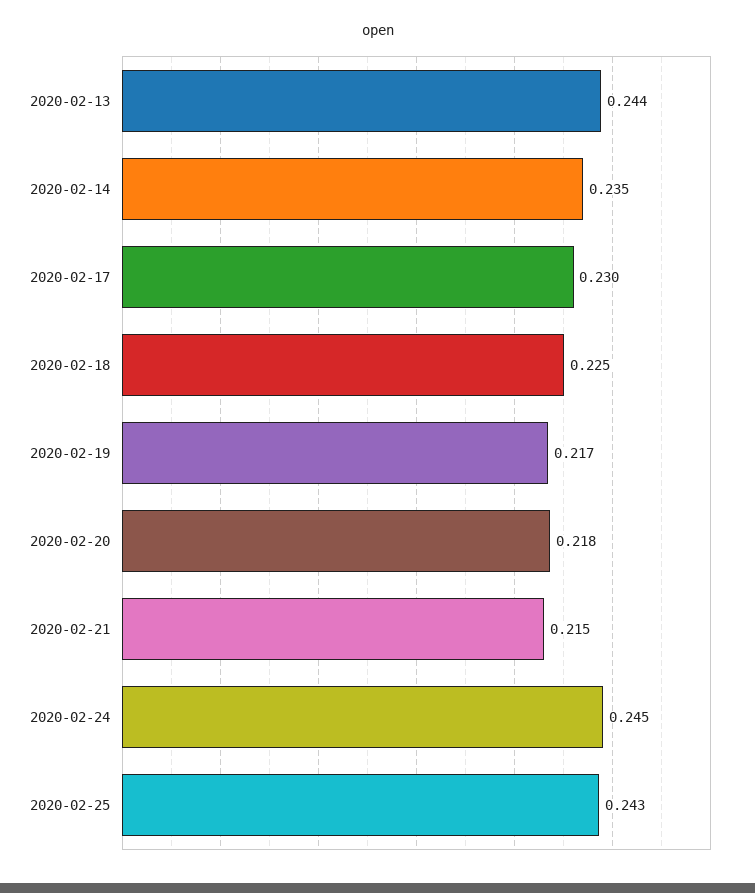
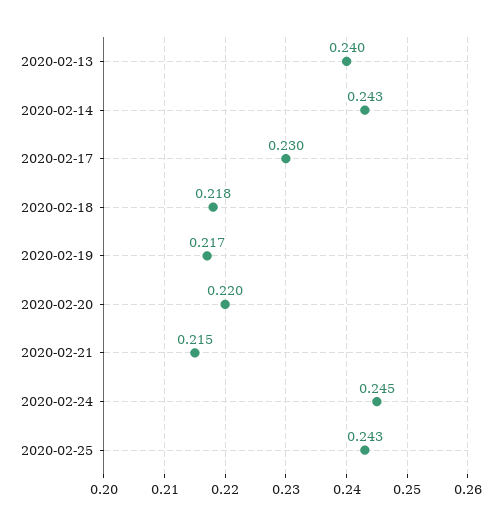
2020-02-13: 0.244 -> 0.24
2020-02-14: 0.235 -> 0.243
2020-02-18: 0.225 -> 0.218
2020-02-20: 0.218 -> 0.22

